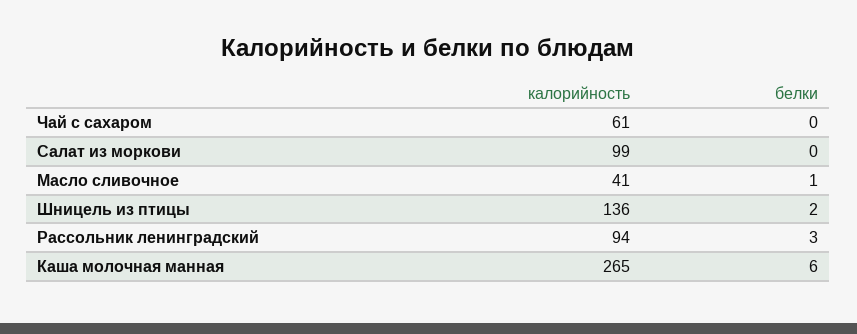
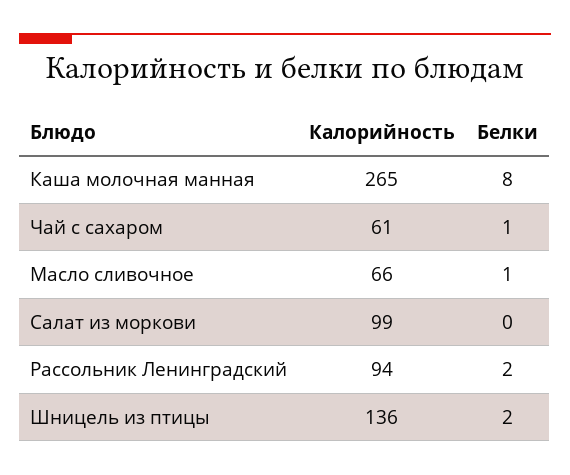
белки, Чай с сахаром: 0 -> 1
калорийность, Масло сливочное: 41 -> 66
белки, Рассольник ленинградский: 3 -> 2
белки, Каша молочная манная: 6 -> 8

